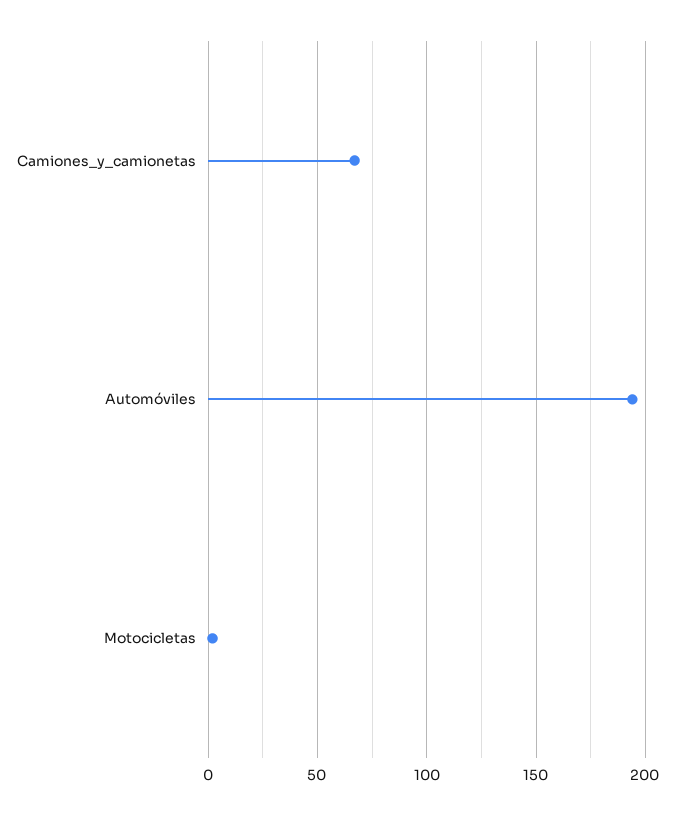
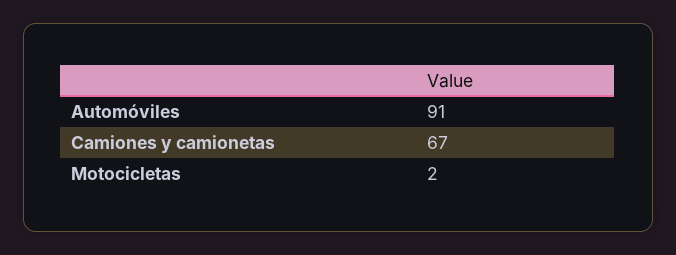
Automóviles: 195 -> 91

